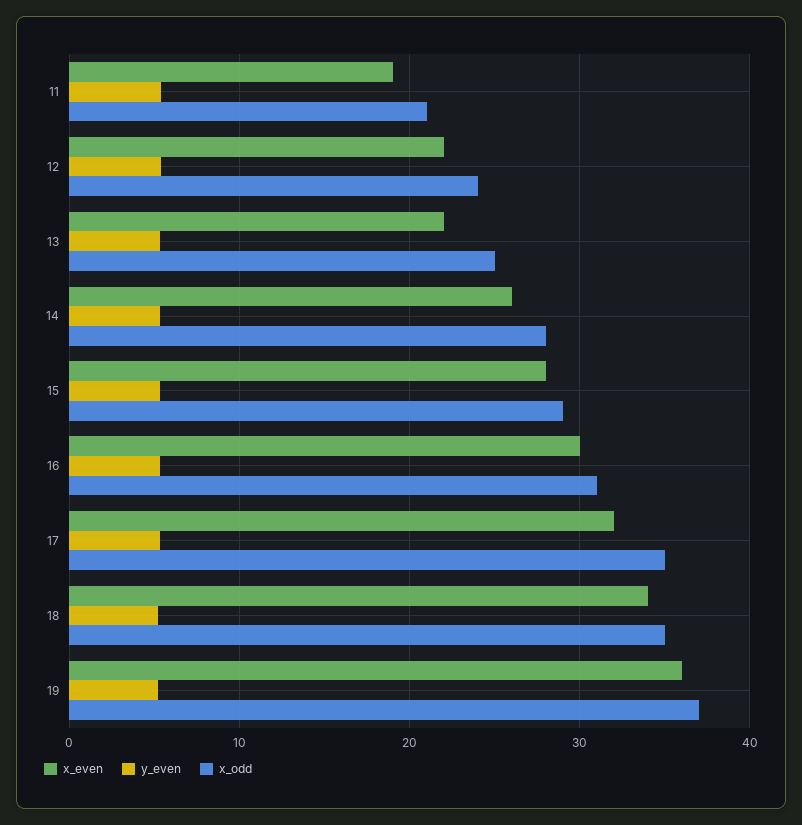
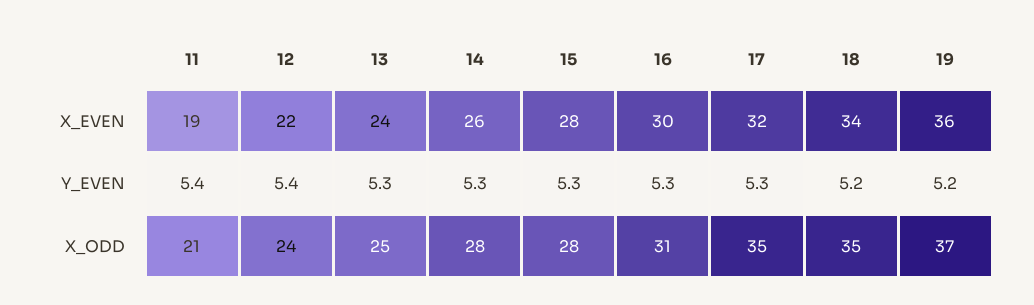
x_even, 13: 22 -> 24
x_odd, 15: 29 -> 28

